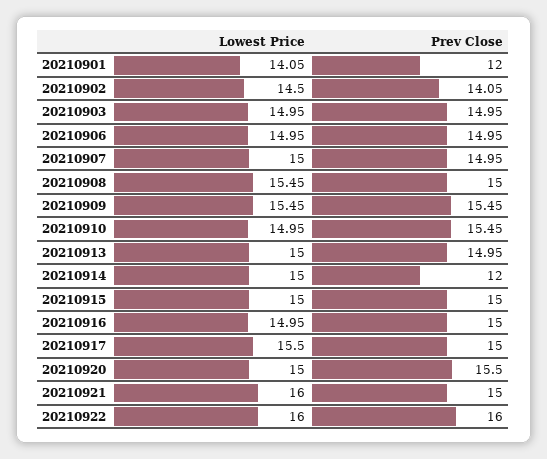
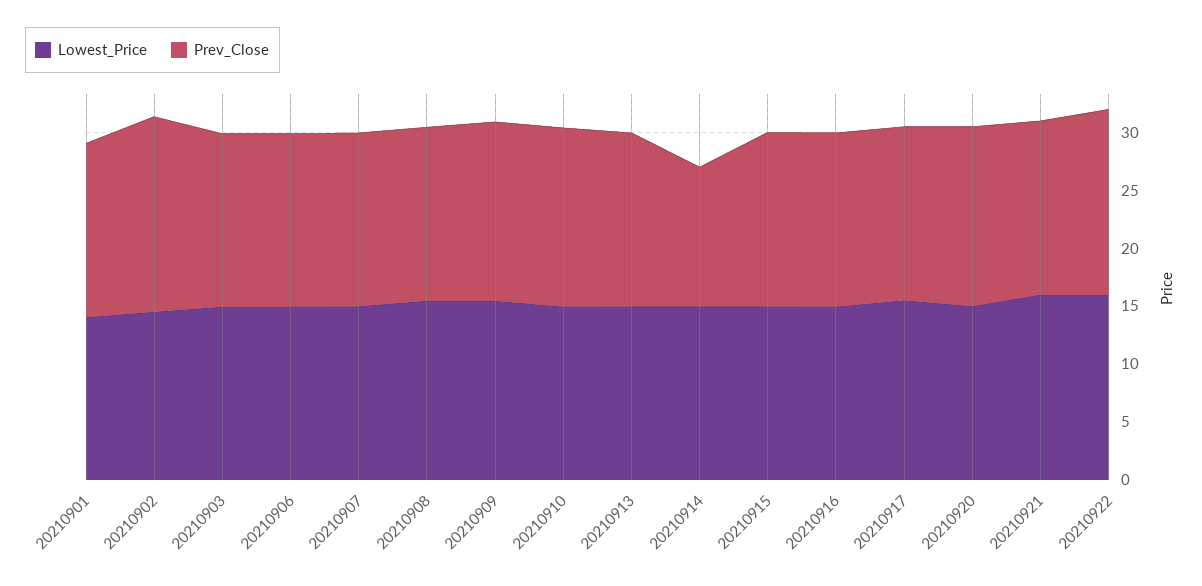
Prev Close, 20210901: 12 -> 15
Prev Close, 20210902: 14.05 -> 17

